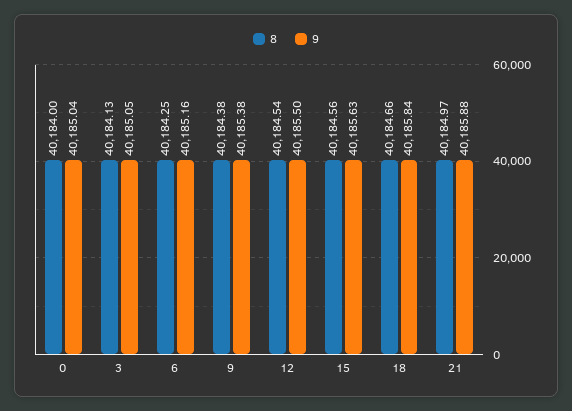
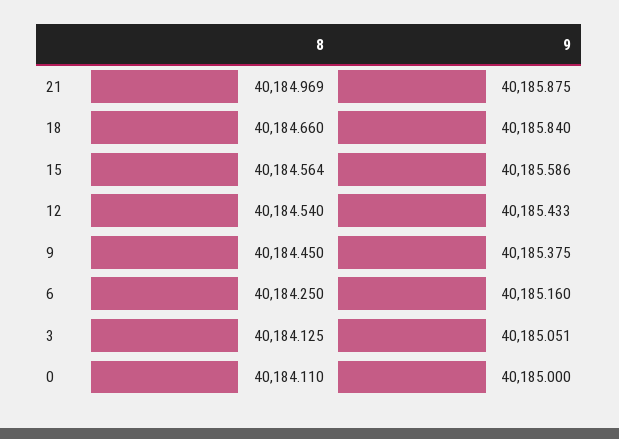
8, 0: 40184 -> 40184.11
9, 0: 40185.04 -> 40185
8, 9: 40184.38 -> 40184.45
9, 12: 40185.5 -> 40185.433
9, 15: 40185.63 -> 40185.586

